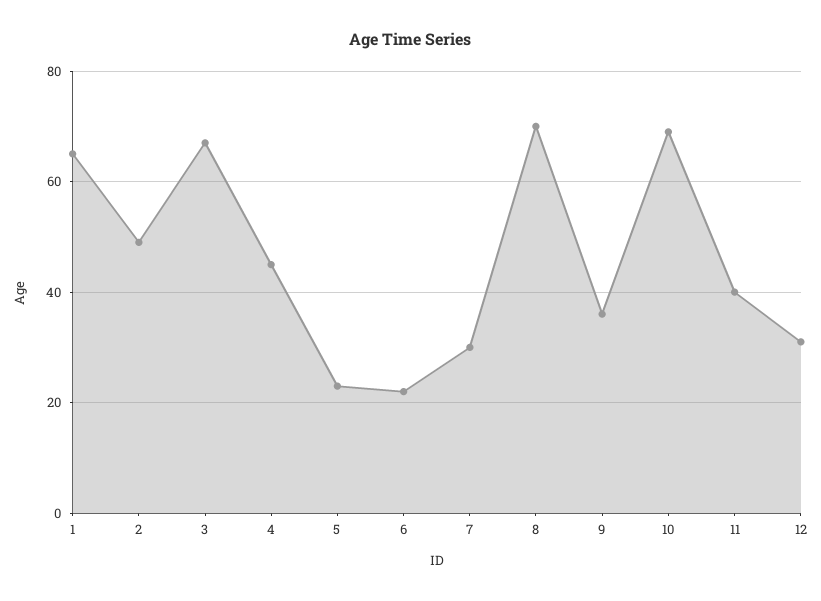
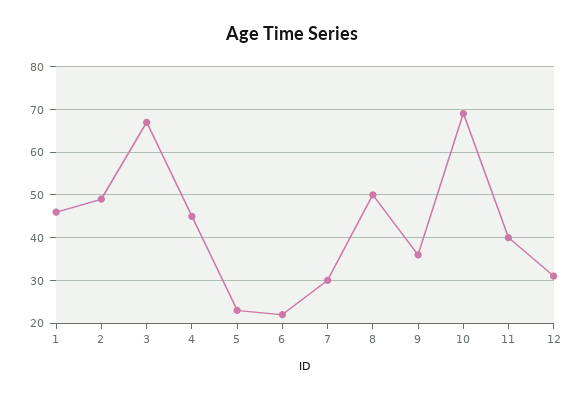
1: 65 -> 45
8: 70 -> 50

